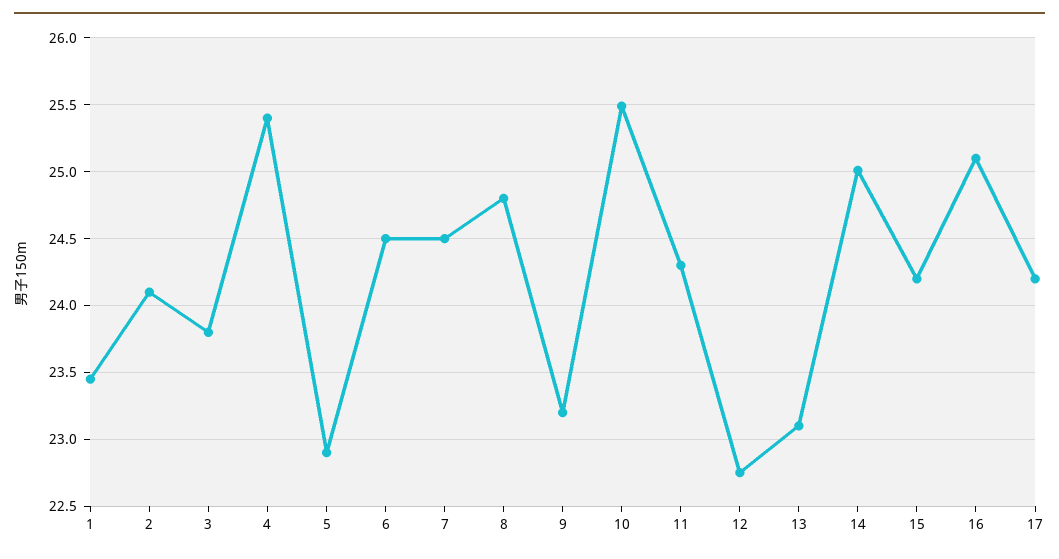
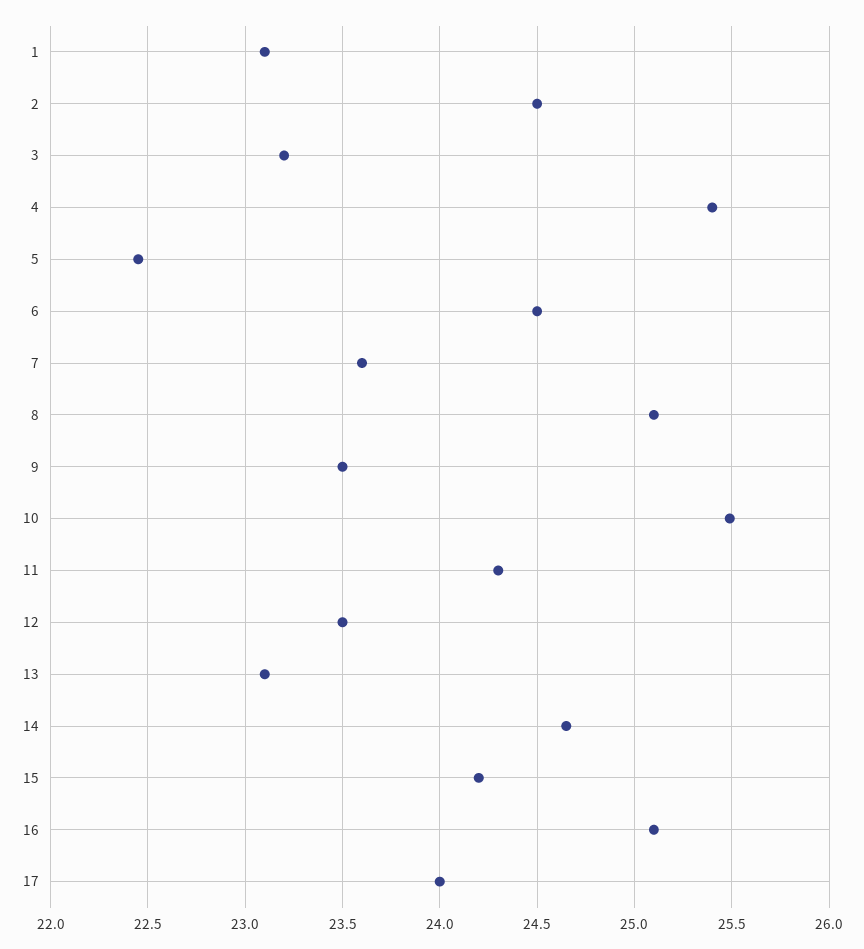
1: 23.45 -> 23.1
2: 24.1 -> 24.5
3: 23.8 -> 23.2
5: 22.9 -> 22.45
7: 24.5 -> 23.6
8: 24.8 -> 25.1
9: 23.2 -> 23.5
12: 22.75 -> 23.5
14: 25 -> 24.65
17: 24.2 -> 24

